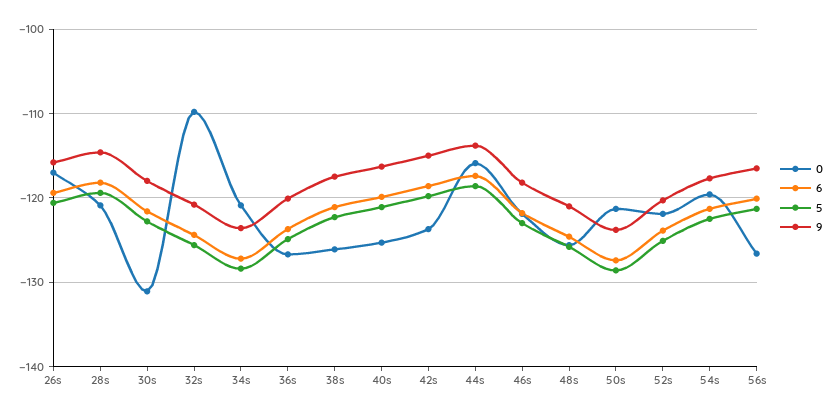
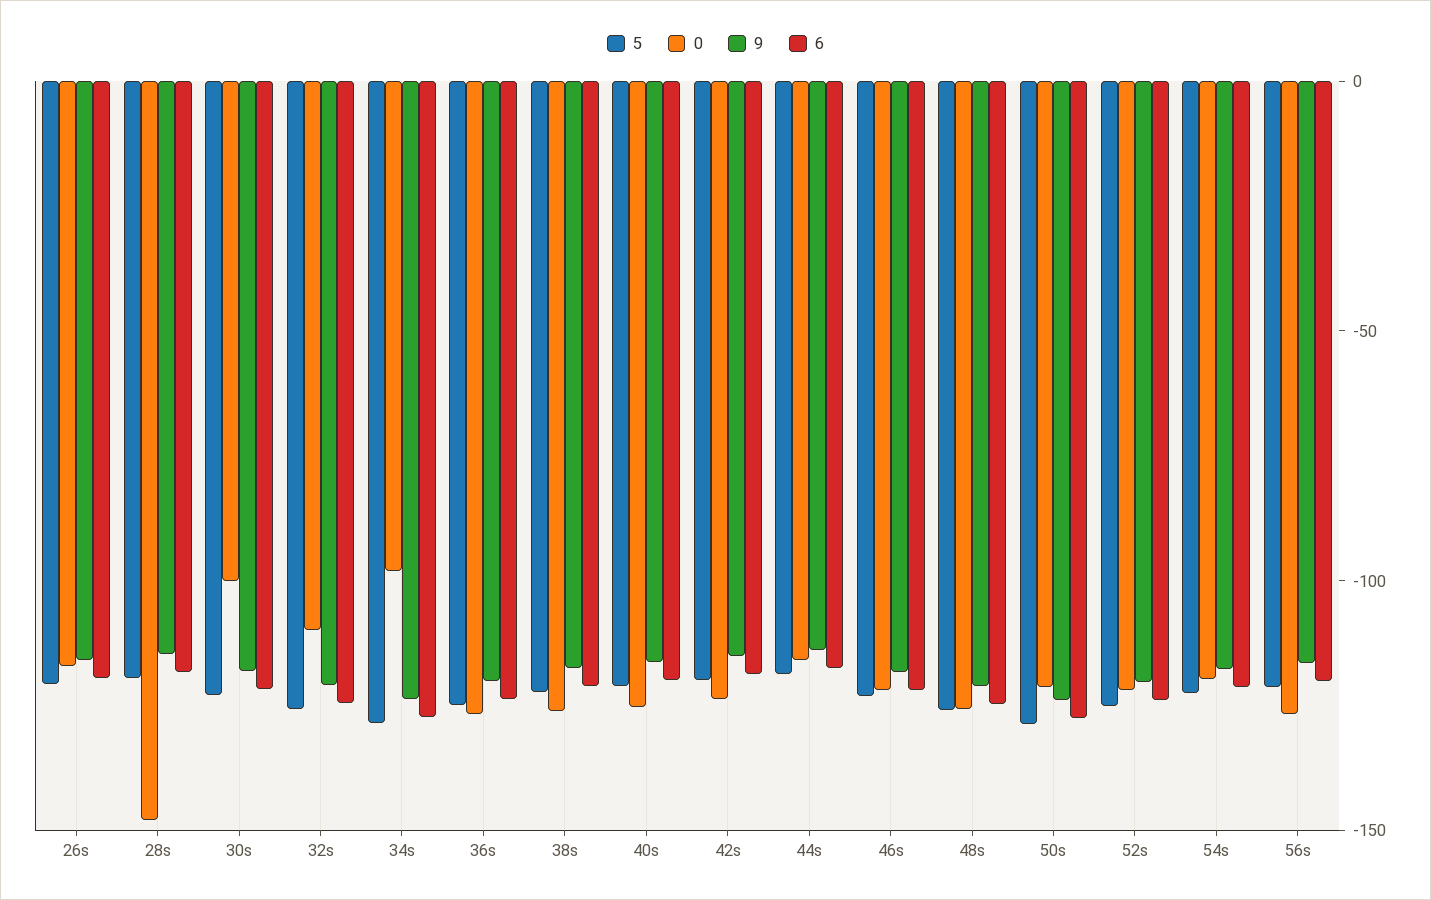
0, 28s: -121 -> -150
0, 30s: -131 -> -100
0, 34s: -121 -> -100

